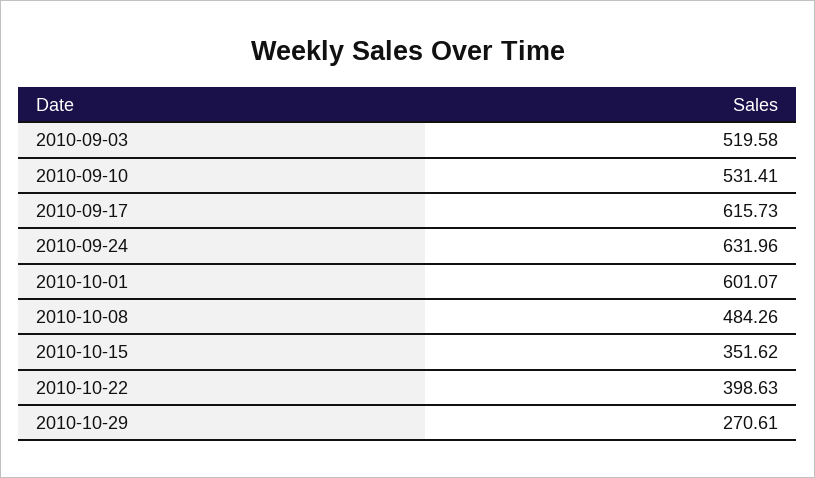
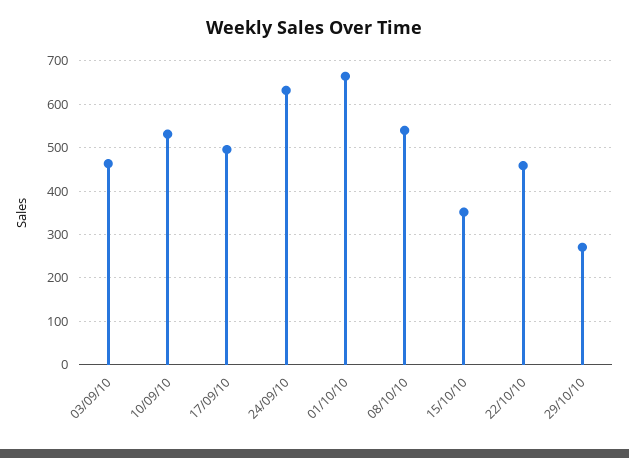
2010-09-03: 519.58 -> 460
2010-09-17: 615.73 -> 500
2010-10-01: 601.07 -> 660
2010-10-08: 484.26 -> 540
2010-10-22: 398.63 -> 460

